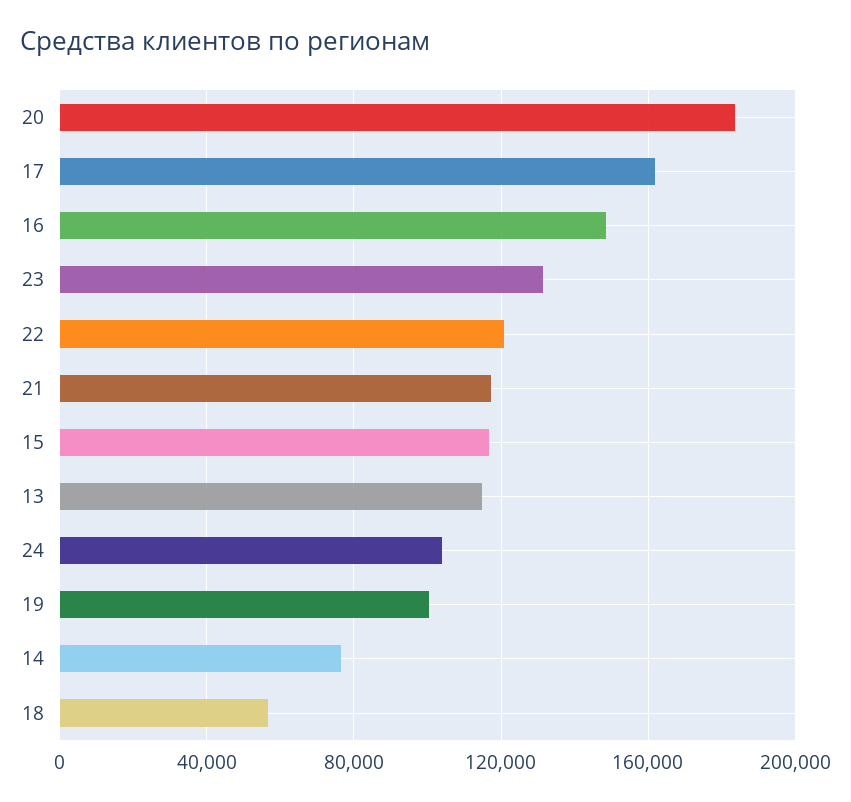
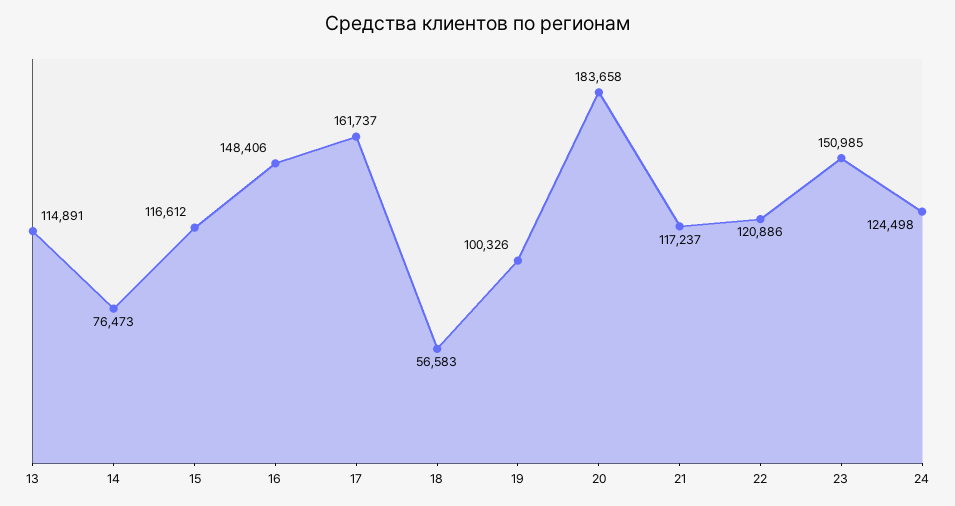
23: 130000 -> 150985
24: 105000 -> 124498

